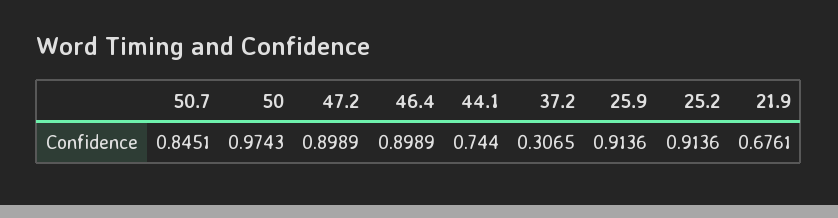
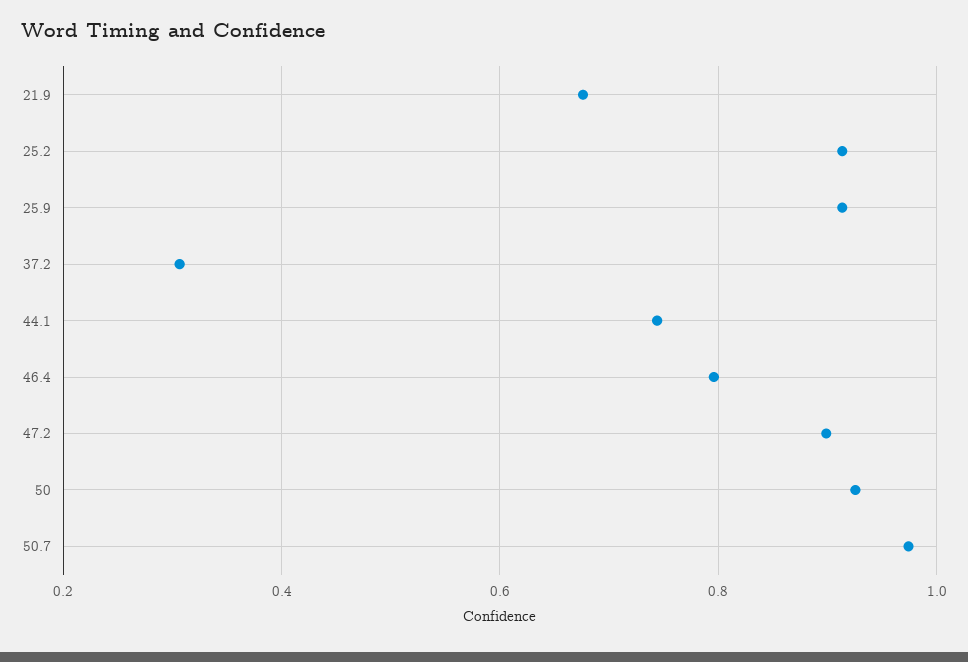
50.7: 0.8451 -> 0.98
50: 0.9743 -> 0.92
46.4: 0.8989 -> 0.8

